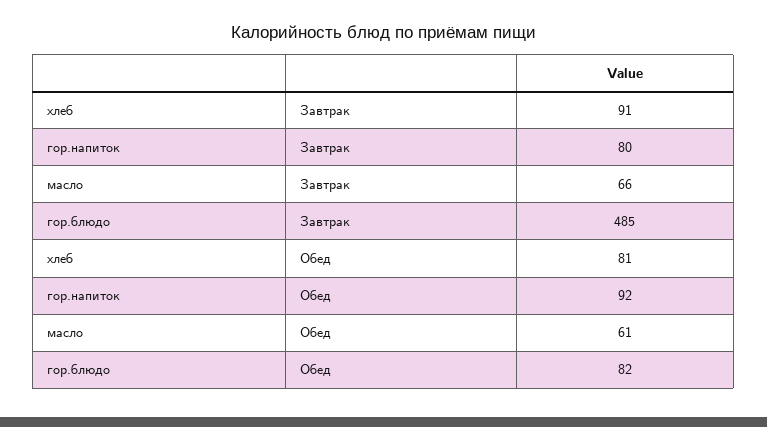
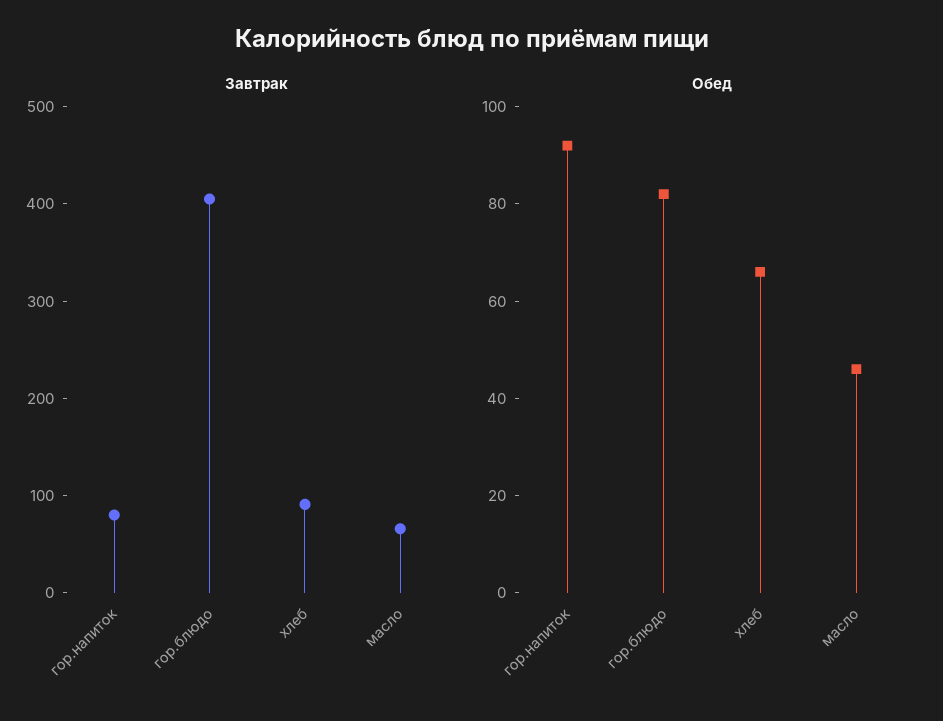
Завтрак, гор.блюдо: 485 -> 400
Обед, хлеб: 81 -> 65
Обед, масло: 61 -> 45

